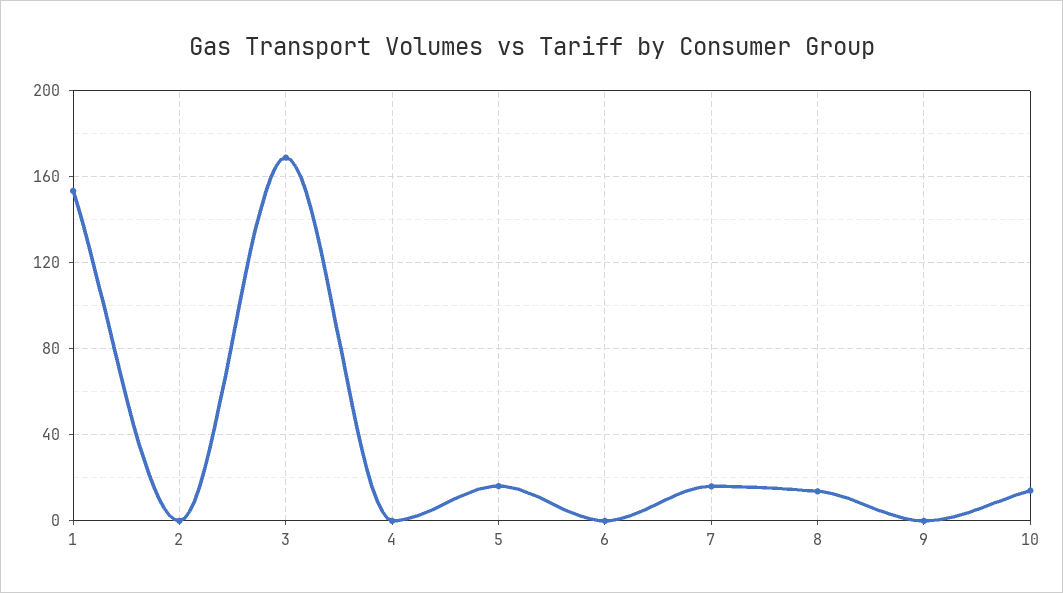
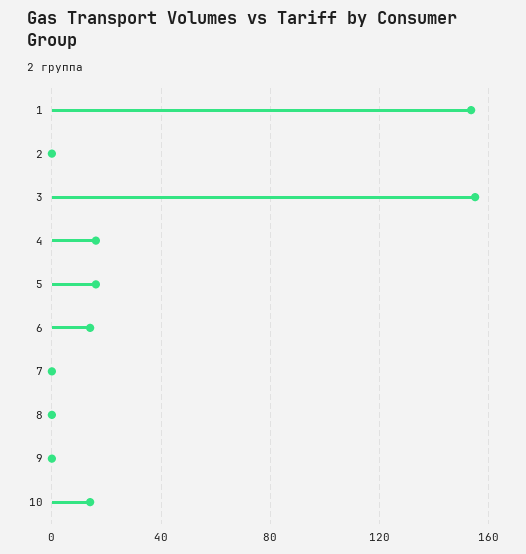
3: 170 -> 155
4: 0 -> 15
6: 0 -> 15
7: 15 -> 0
8: 15 -> 0

